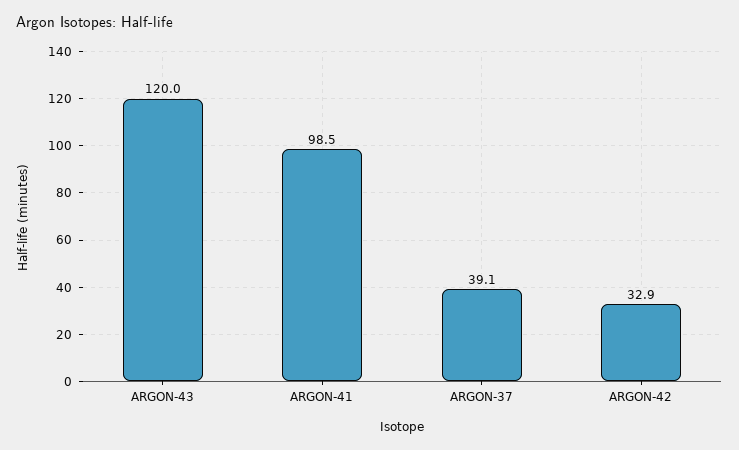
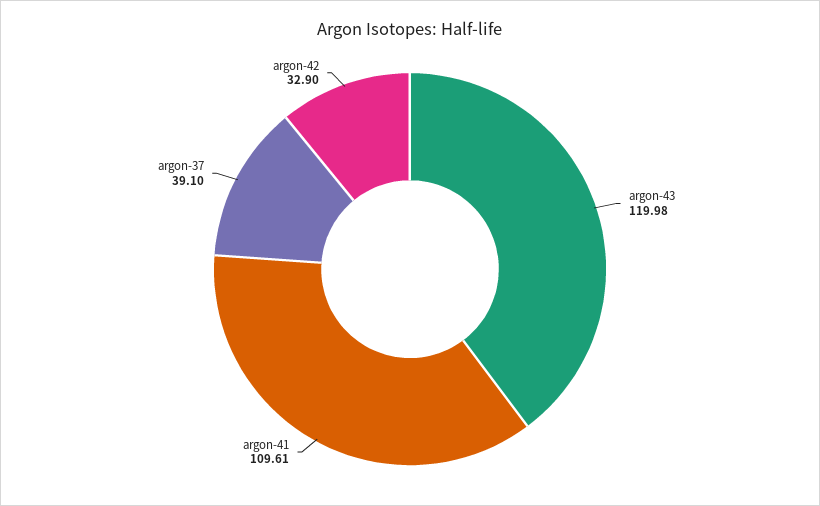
ARGON-41: 98.5 -> 109.61

